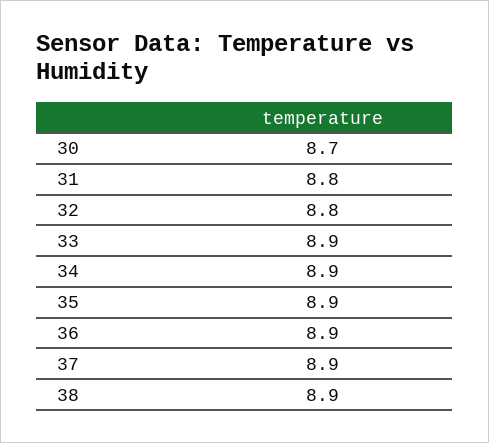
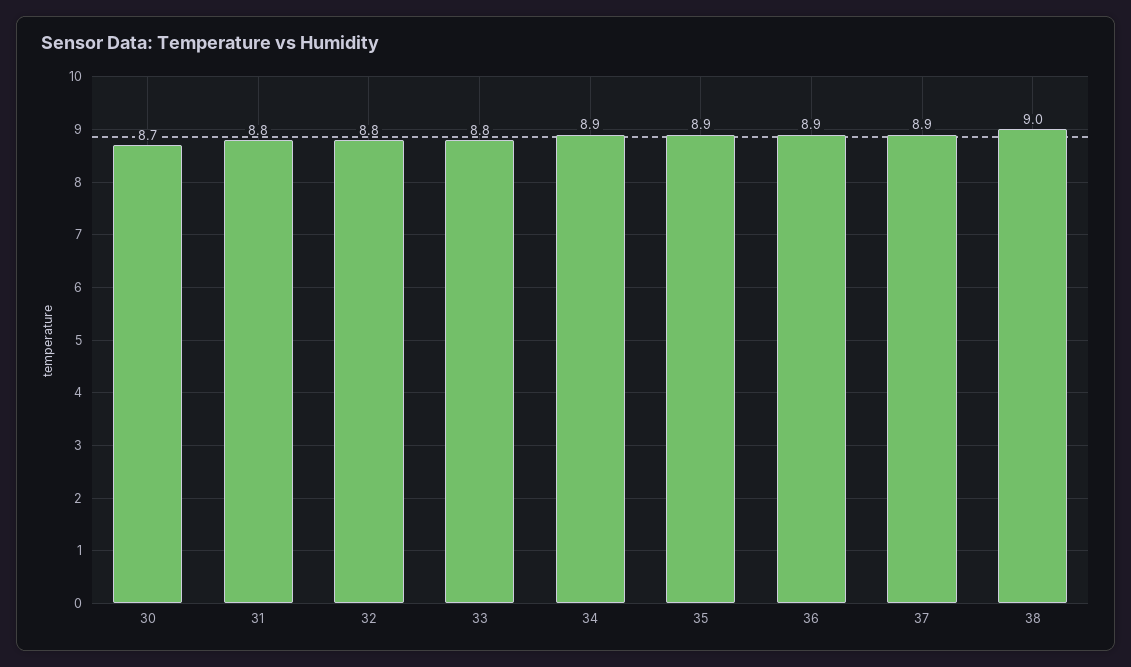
33: 8.9 -> 8.8
38: 8.9 -> 9

